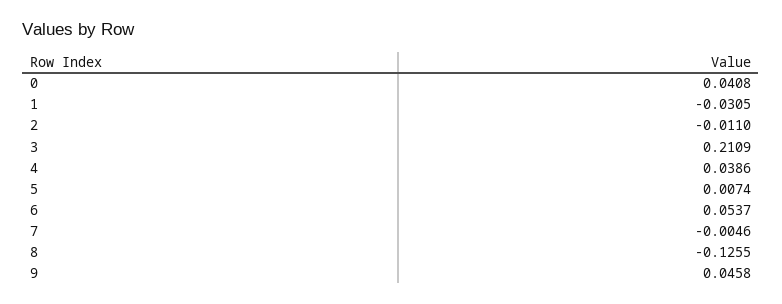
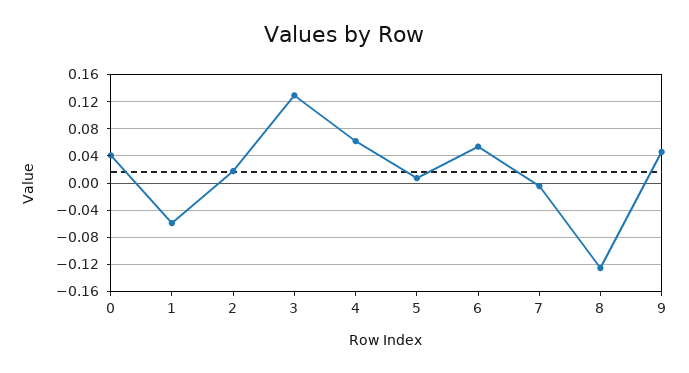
1: -0.0305 -> -0.06
2: -0.011 -> 0.02
3: 0.2109 -> 0.13
4: 0.0386 -> 0.06

